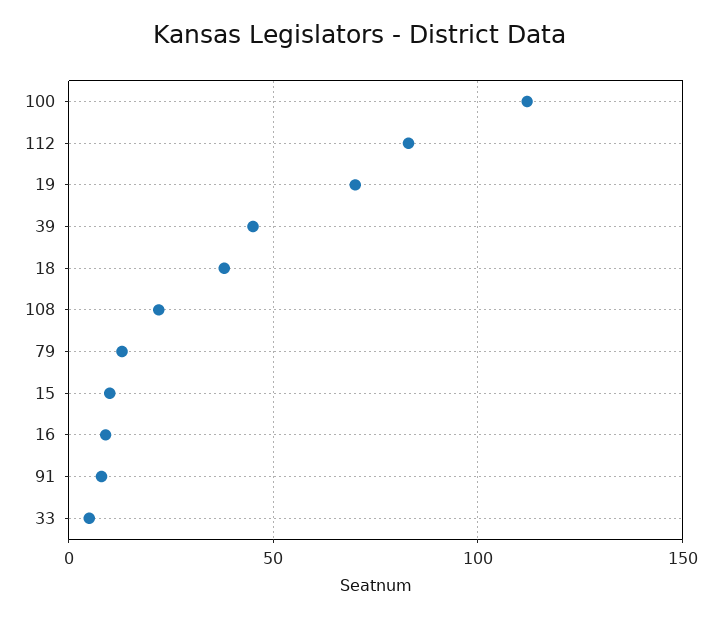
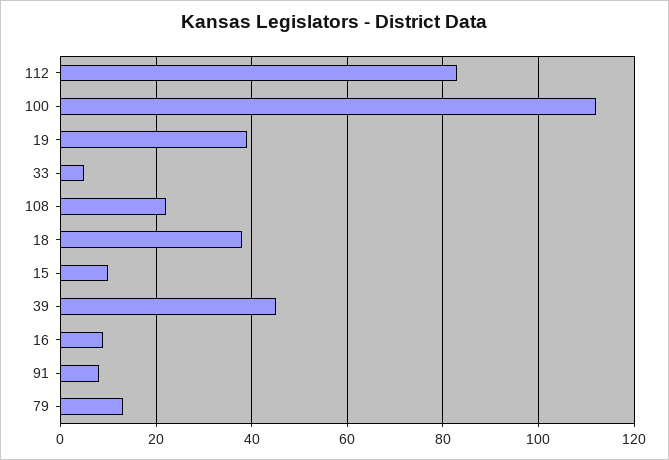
19: 70 -> 40

